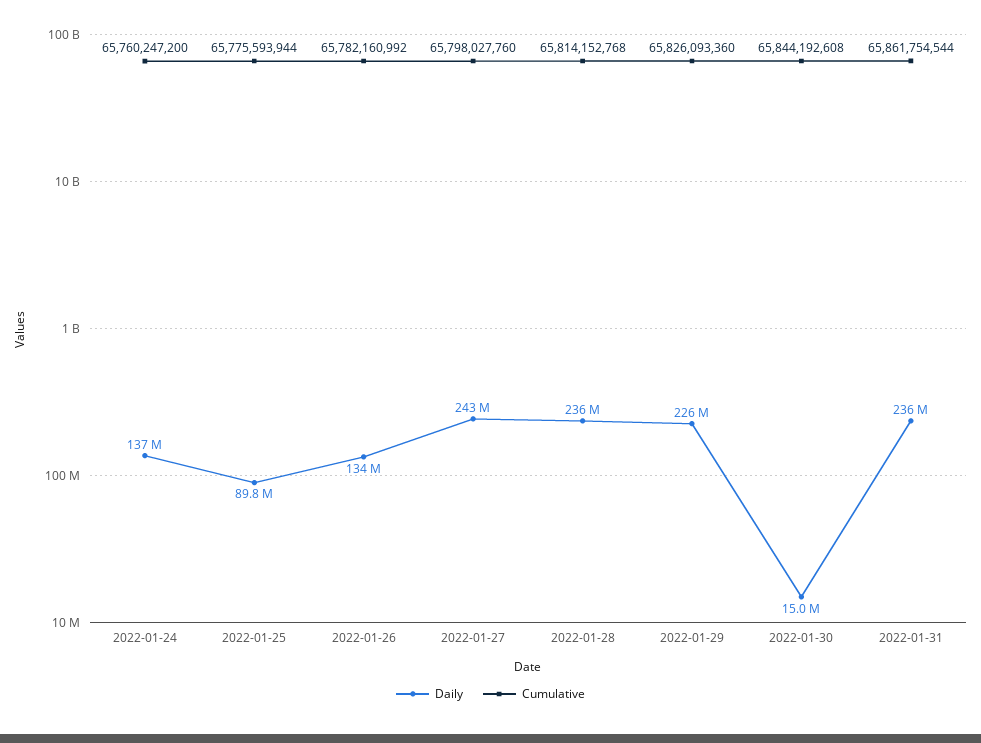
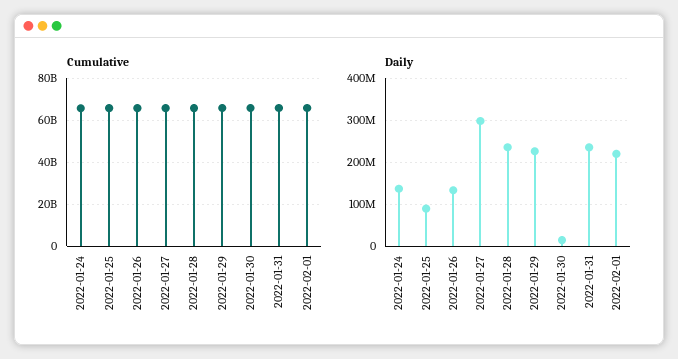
Daily, 2022-01-27: 243000000 -> 300000000
Cumulative, 2022-02-01: none -> 65000000000
Daily, 2022-02-01: none -> 220000000

